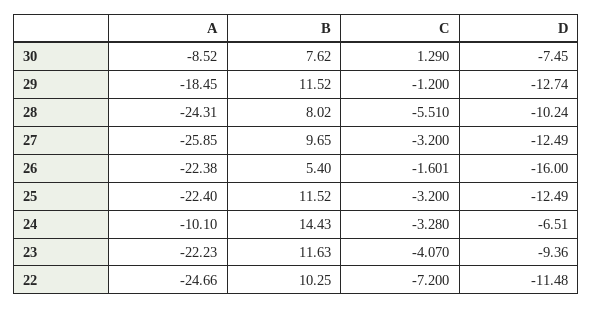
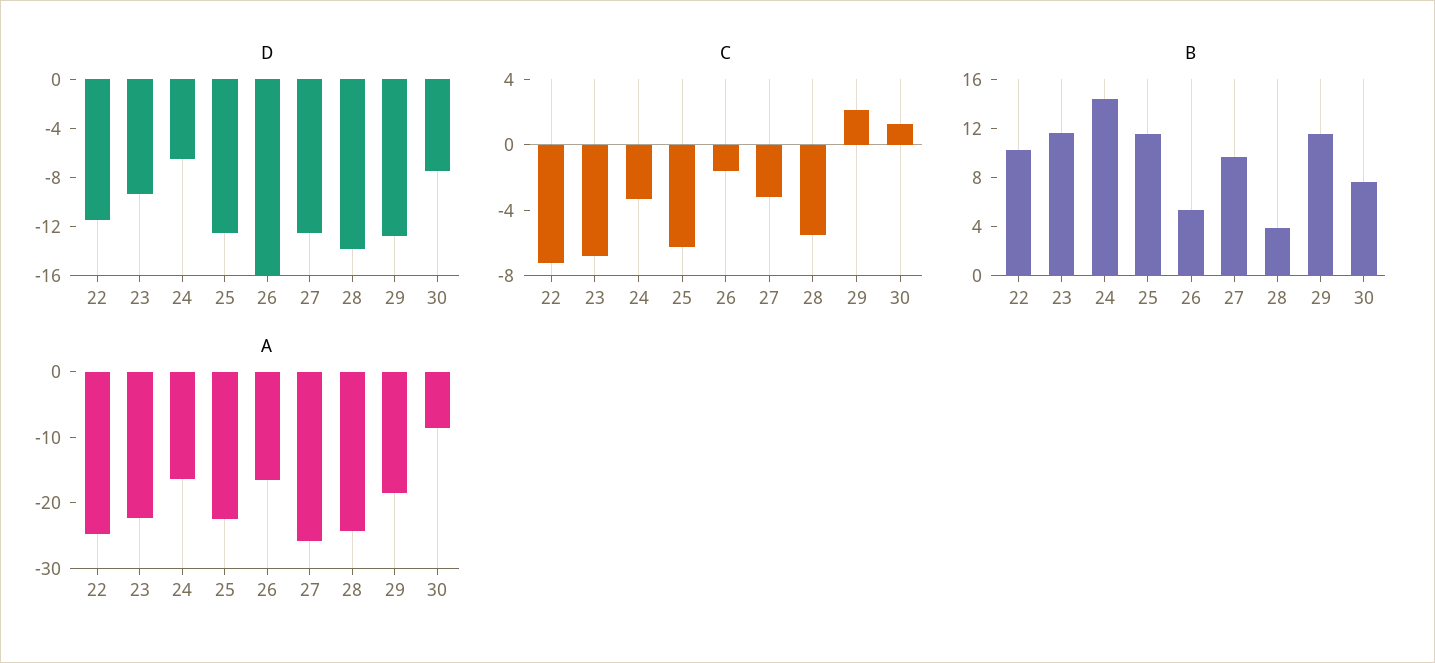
C, 29: -1.2 -> 2
B, 28: 8.02 -> 4
D, 28: -10.24 -> -14
A, 26: -22.38 -> -16
C, 25: -3.2 -> -6
A, 24: -10.1 -> -16
C, 23: -4.07 -> -7

